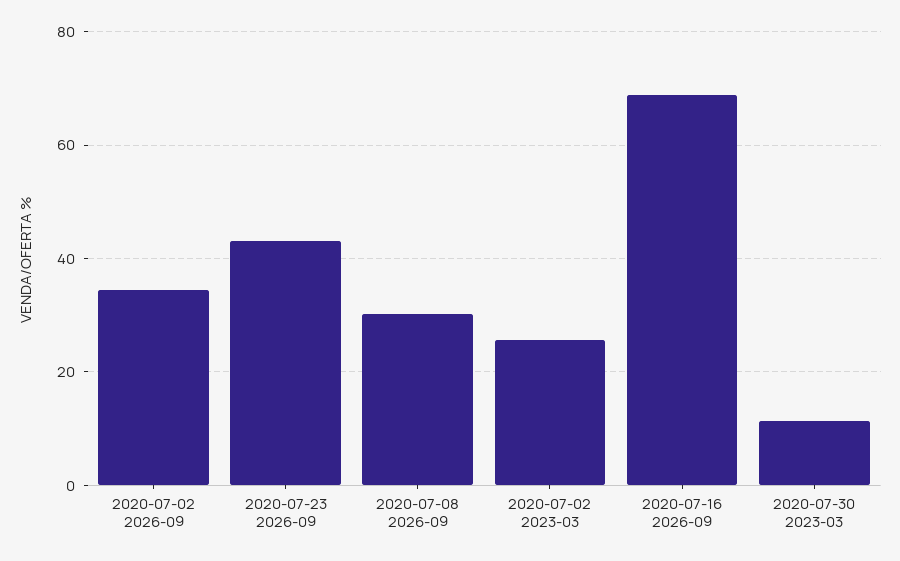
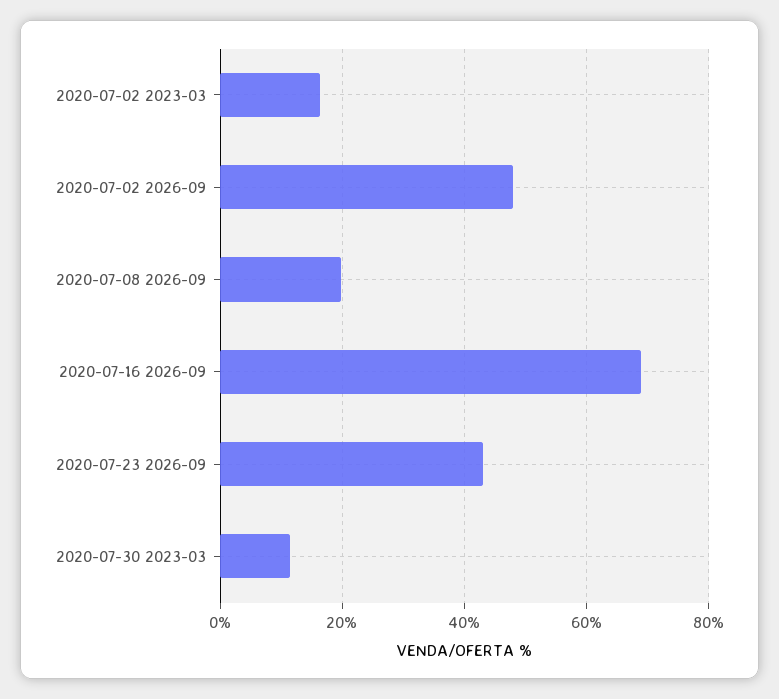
2020-07-02 2026-09: 34 -> 48
2020-07-08 2026-09: 30 -> 20
2020-07-02 2023-03: 26 -> 16

